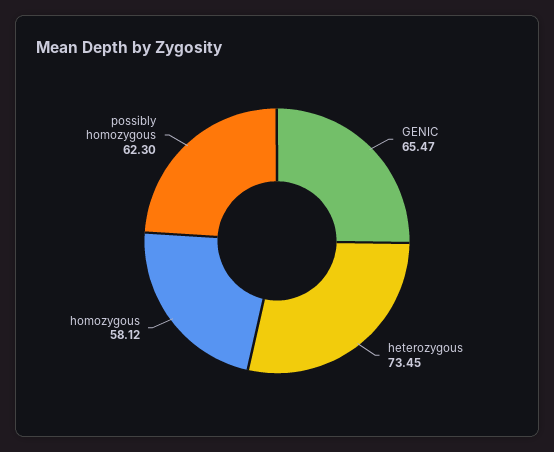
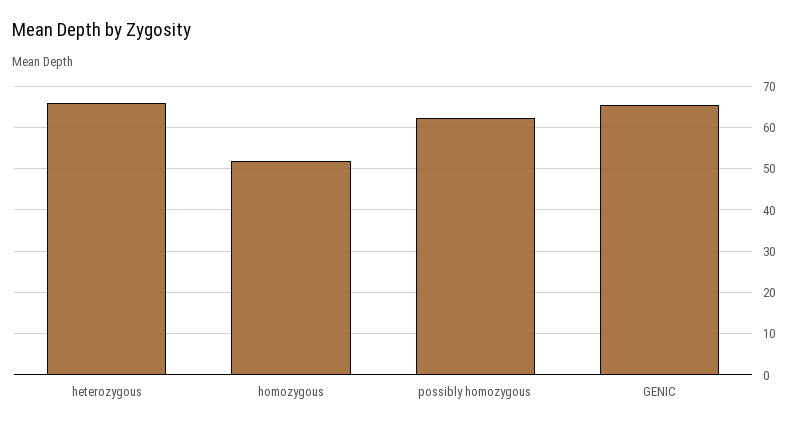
heterozygous: 73.45 -> 66
homozygous: 58.12 -> 52

